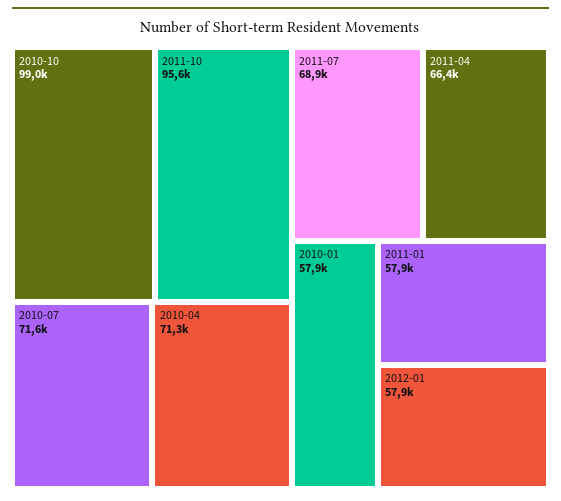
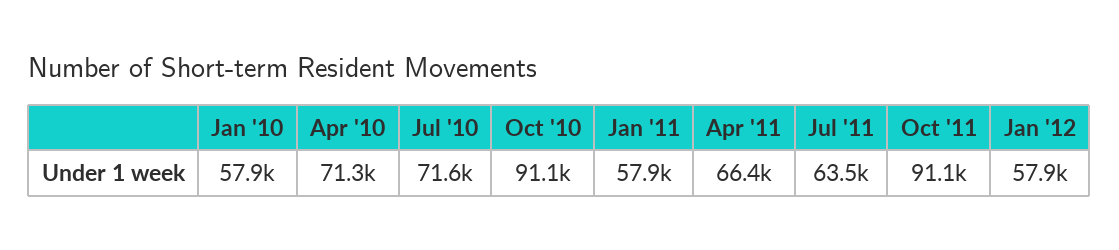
2010-10: 99000 -> 91100
2011-10: 95600 -> 91100
2011-07: 68900 -> 63500

